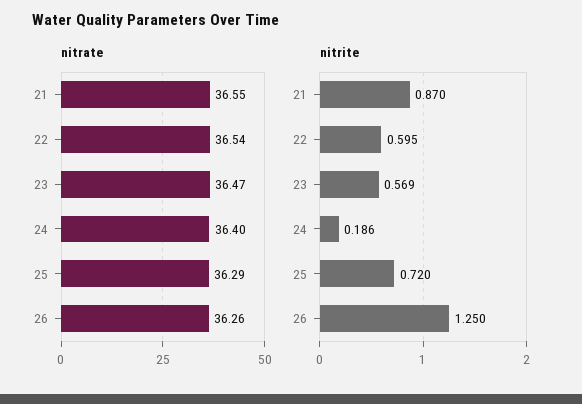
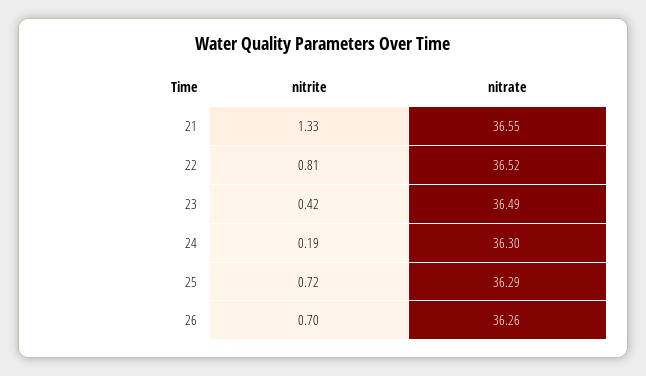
nitrate, 22: 36.54 -> 36.52
nitrate, 23: 36.47 -> 36.49
nitrate, 24: 36.4 -> 36.3
nitrite, 21: 0.87 -> 1.33
nitrite, 22: 0.595 -> 0.81
nitrite, 23: 0.569 -> 0.42
nitrite, 26: 1.25 -> 0.7

